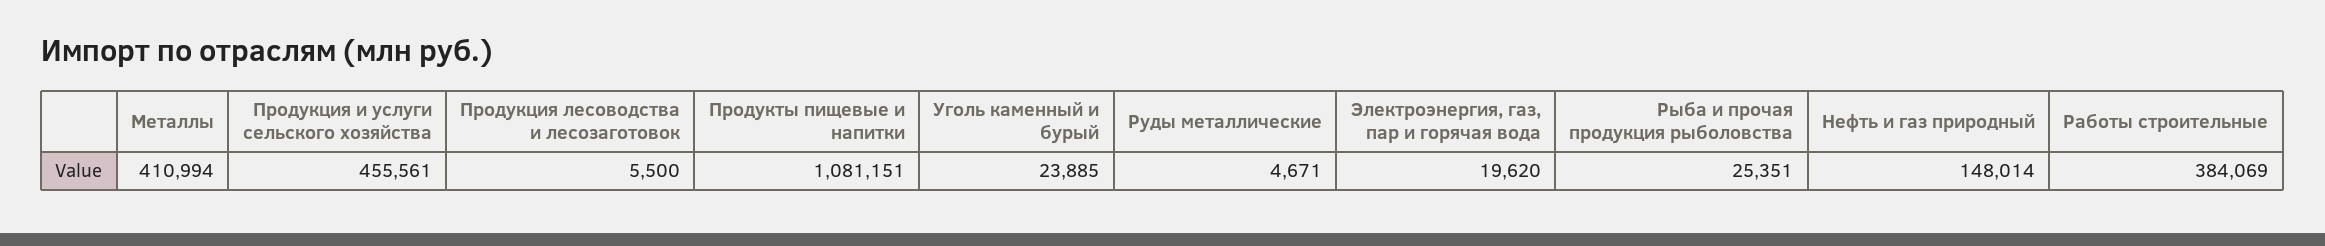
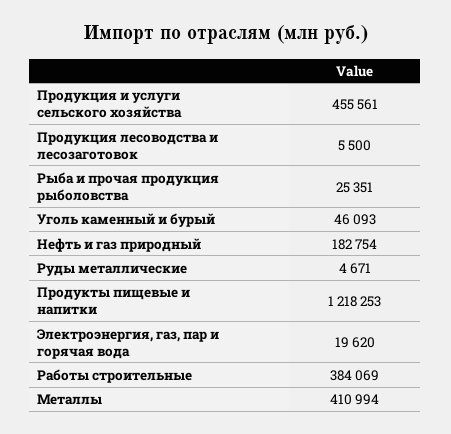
Продукты пищевые и напитки: 1081151 -> 1218253
Уголь каменный и бурый: 23885 -> 46093
Нефть и газ природный: 148014 -> 182754

